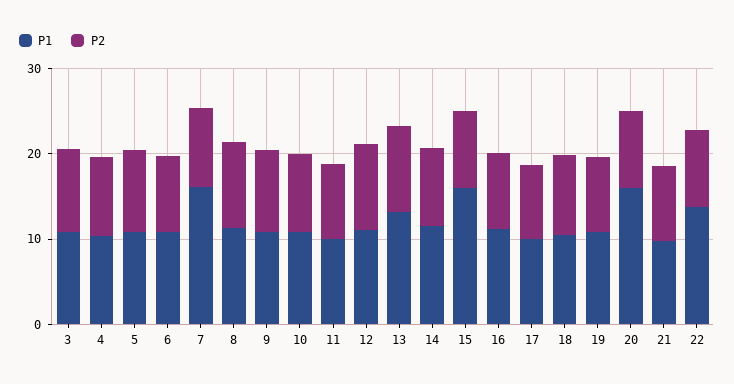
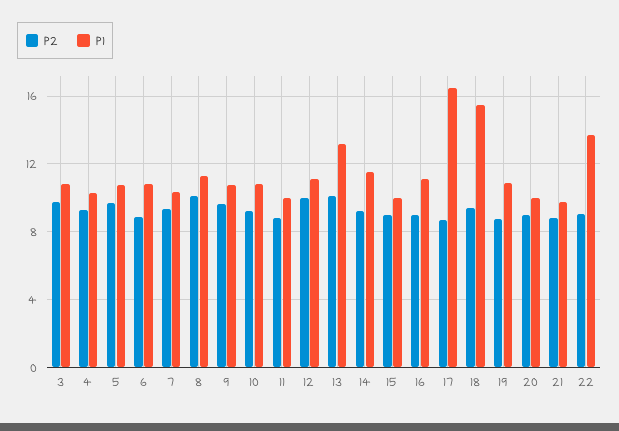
P1, 7: 16 -> 10.5
P1, 15: 16 -> 10
P1, 17: 10 -> 16.5
P1, 18: 10 -> 15.5
P1, 20: 16 -> 10

